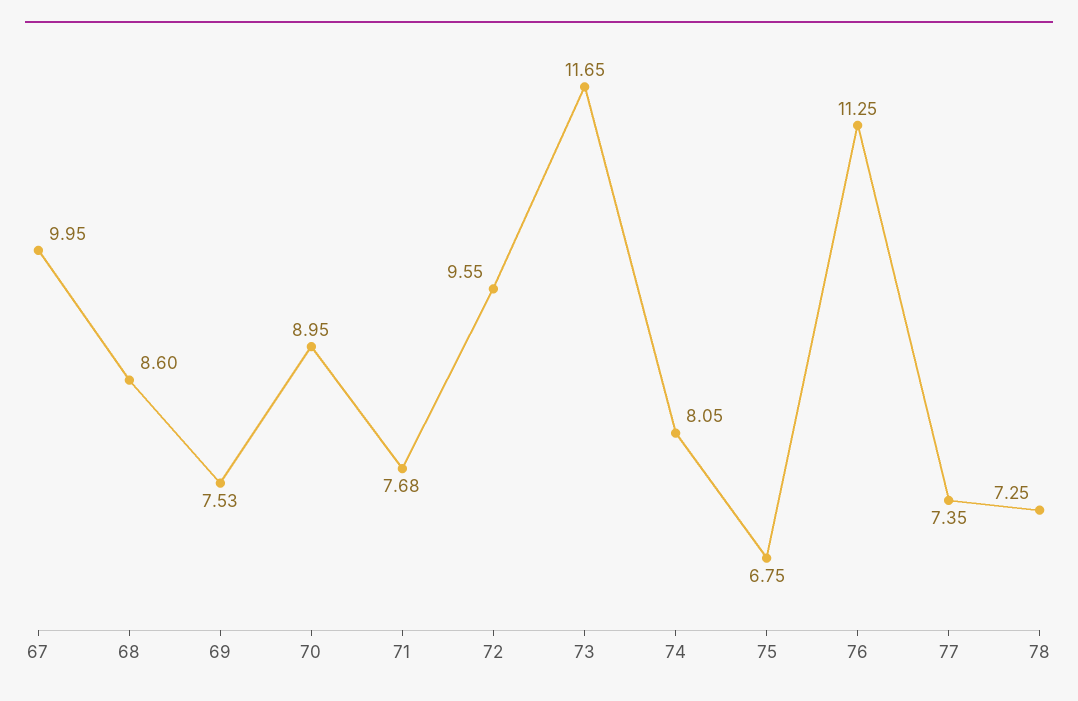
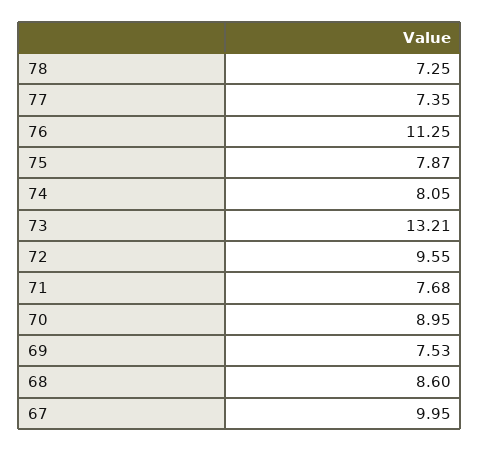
73: 11.65 -> 13.21
75: 6.75 -> 7.87

